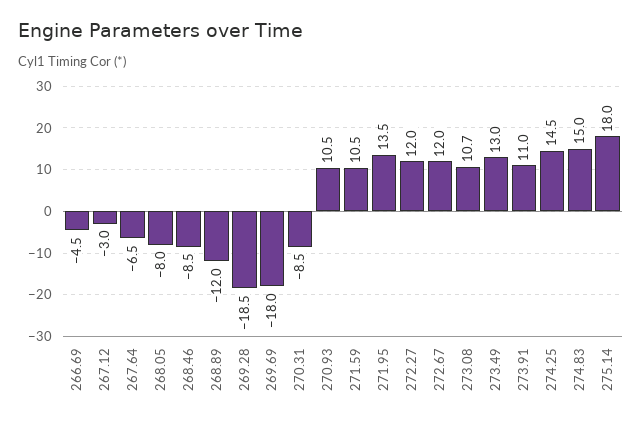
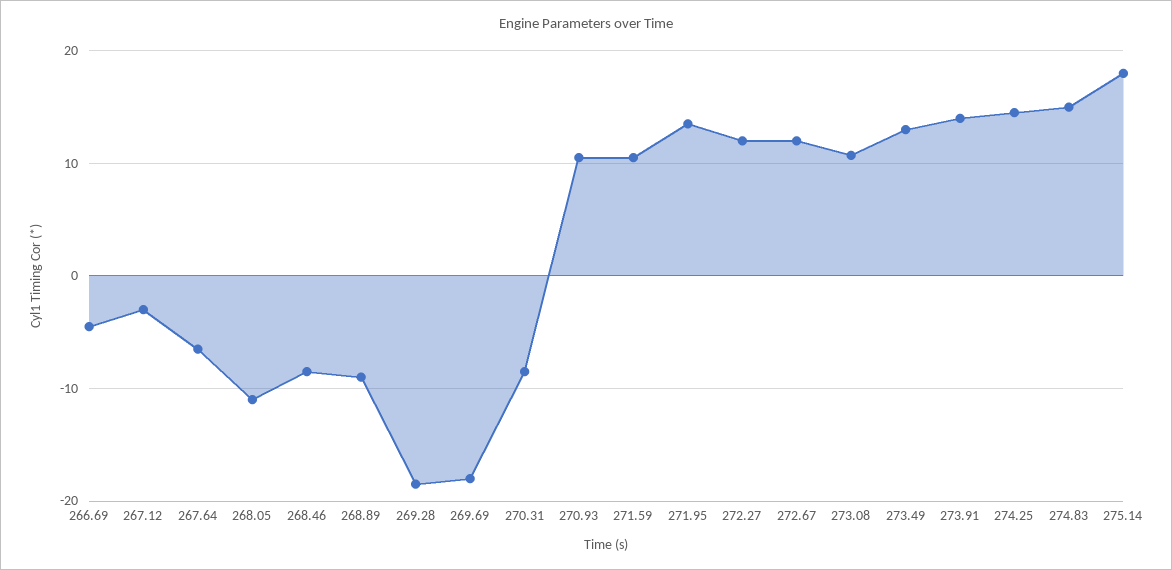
268.05: -8 -> -11
268.89: -12 -> -9
273.91: 11 -> 14

